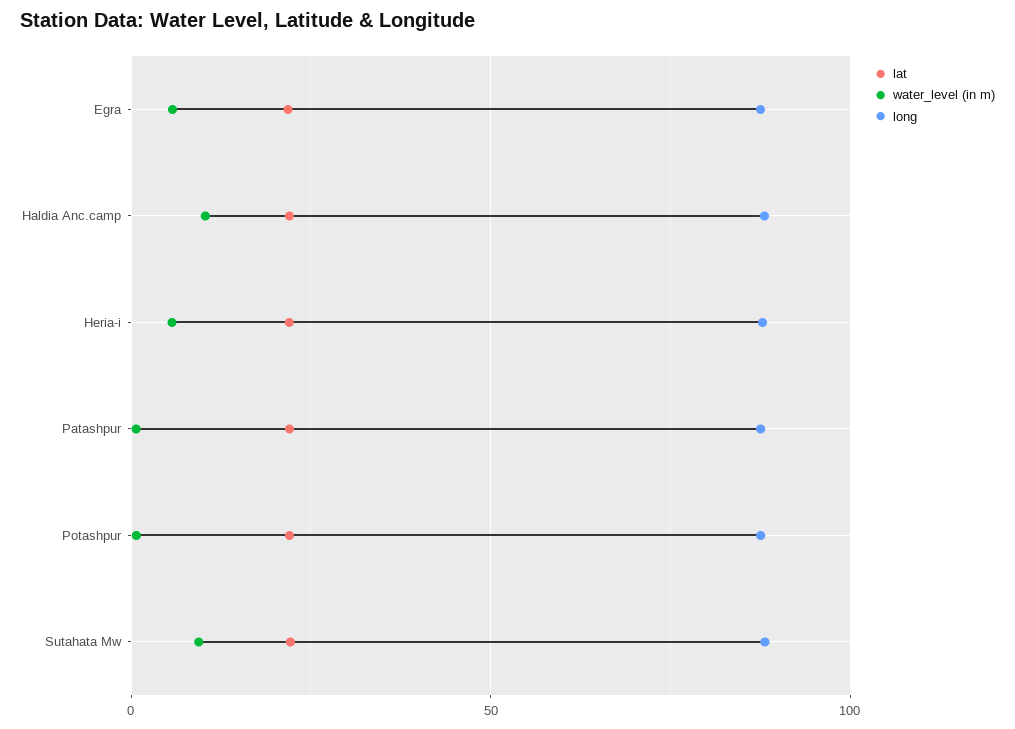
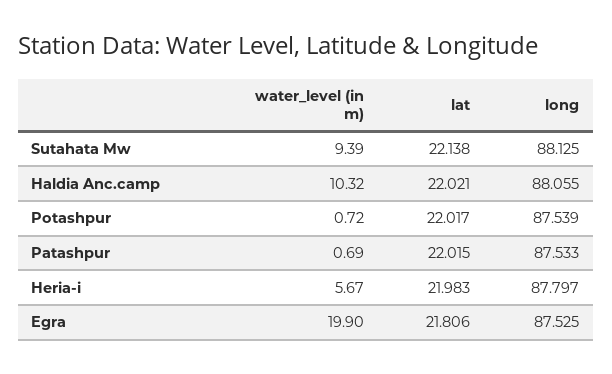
water_level (in m), Egra: 5 -> 19.9

